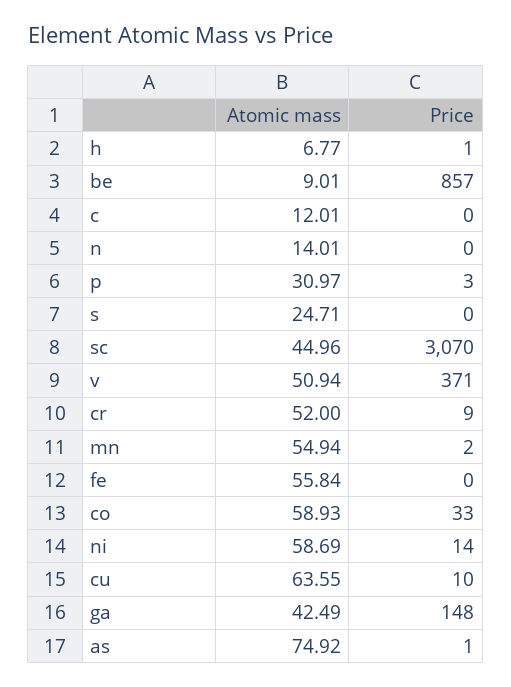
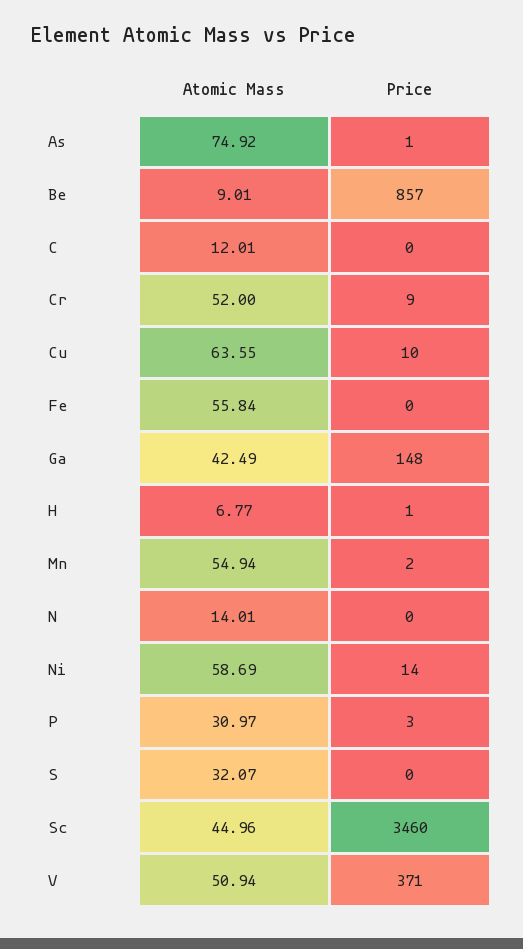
Atomic mass, s: 24.71 -> 32.07
Price, sc: 3070 -> 3460
Atomic mass, co: 58.93 -> none
Price, co: 33 -> none

